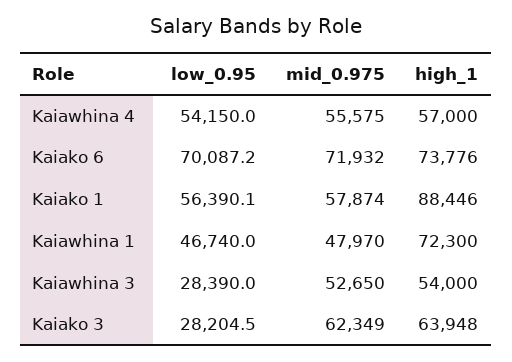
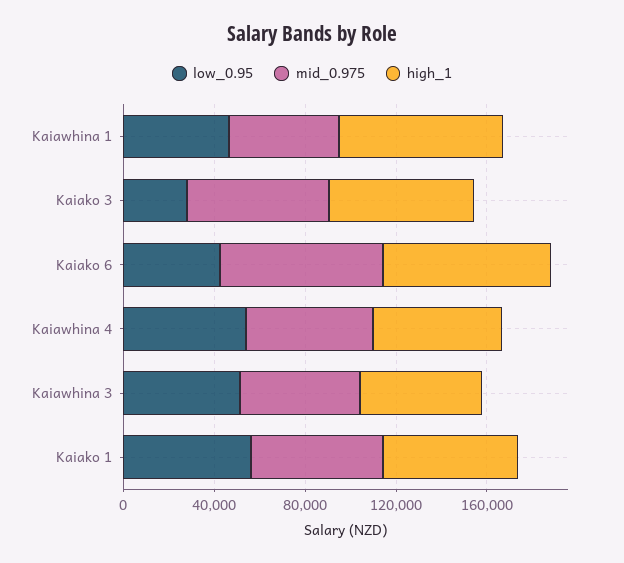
low_0.95, Kaiako 6: 70087.2 -> 40000
high_1, Kaiako 1: 88446 -> 60000
low_0.95, Kaiawhina 3: 28390 -> 50000

